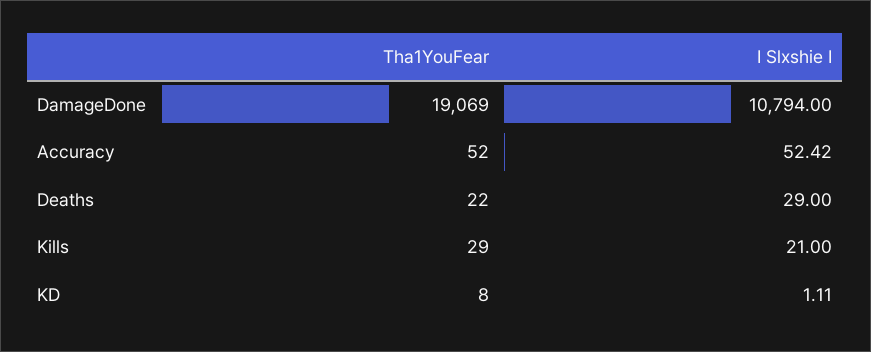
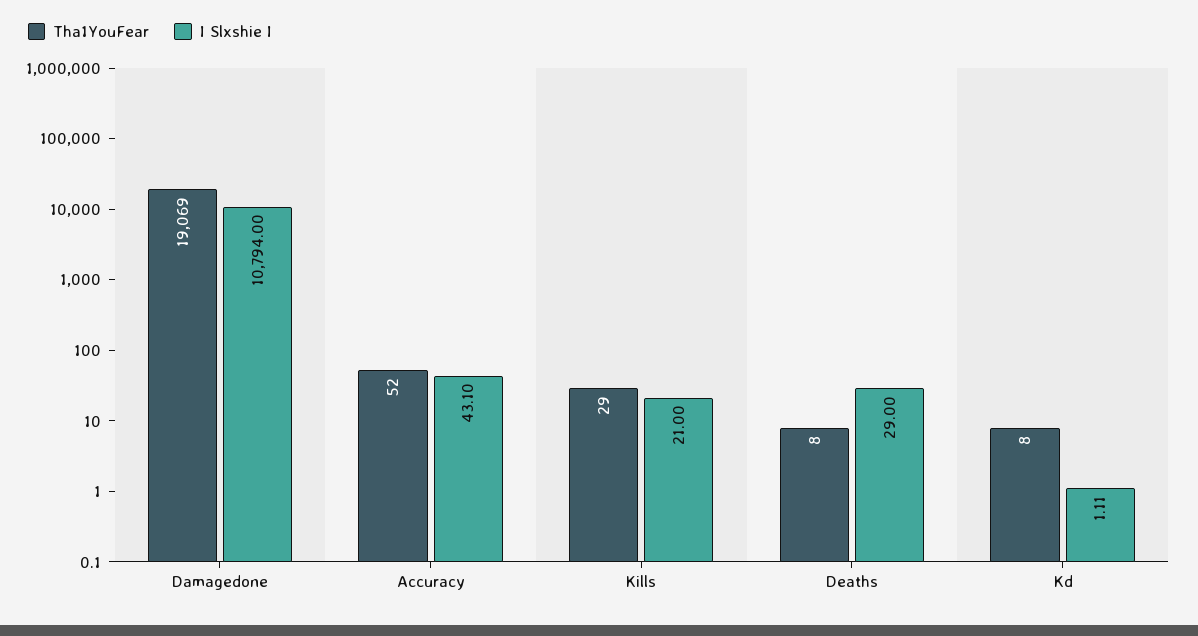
I Slxshie I, Accuracy: 52.42 -> 43.1
Tha1YouFear, Deaths: 22 -> 8

